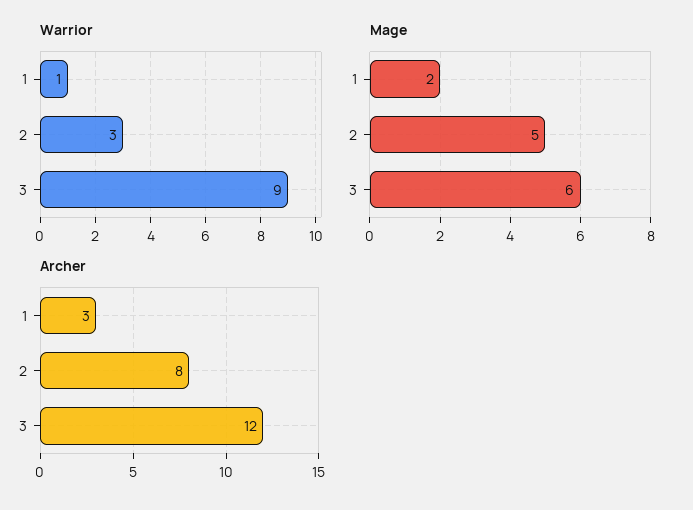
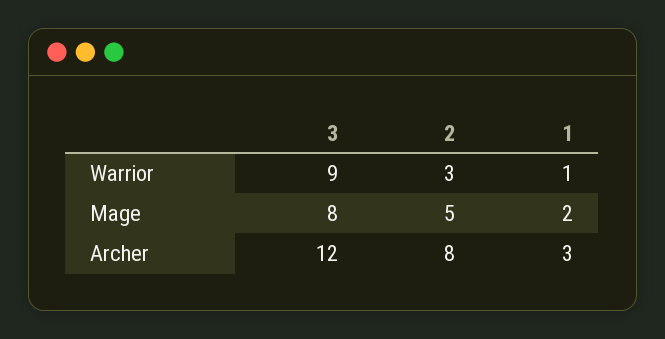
Mage, 3: 6 -> 8

